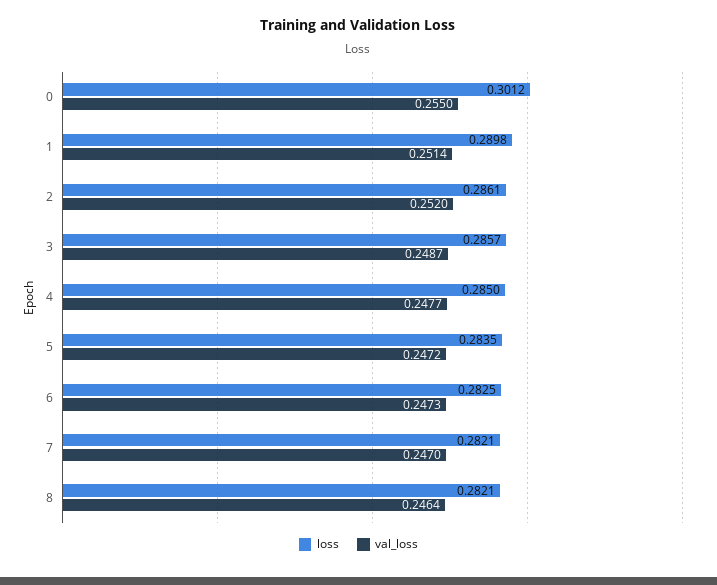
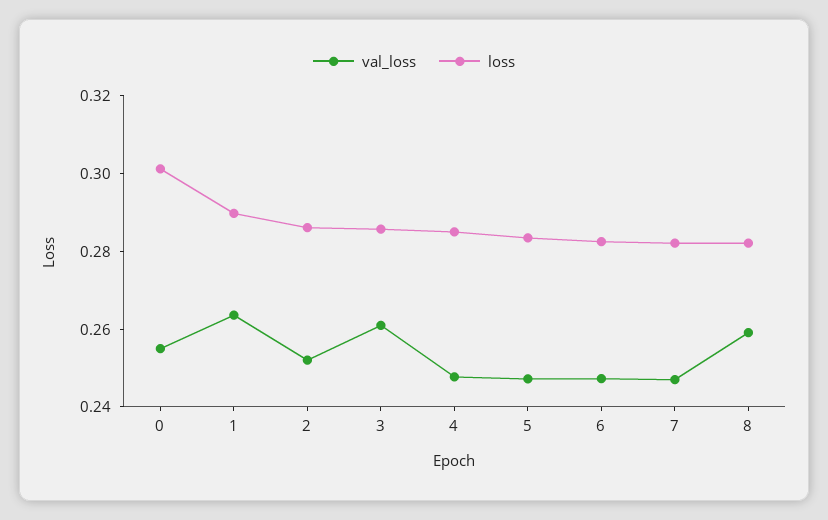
val_loss, 1: 0.2514 -> 0.265
val_loss, 3: 0.2487 -> 0.26
val_loss, 8: 0.2464 -> 0.26

